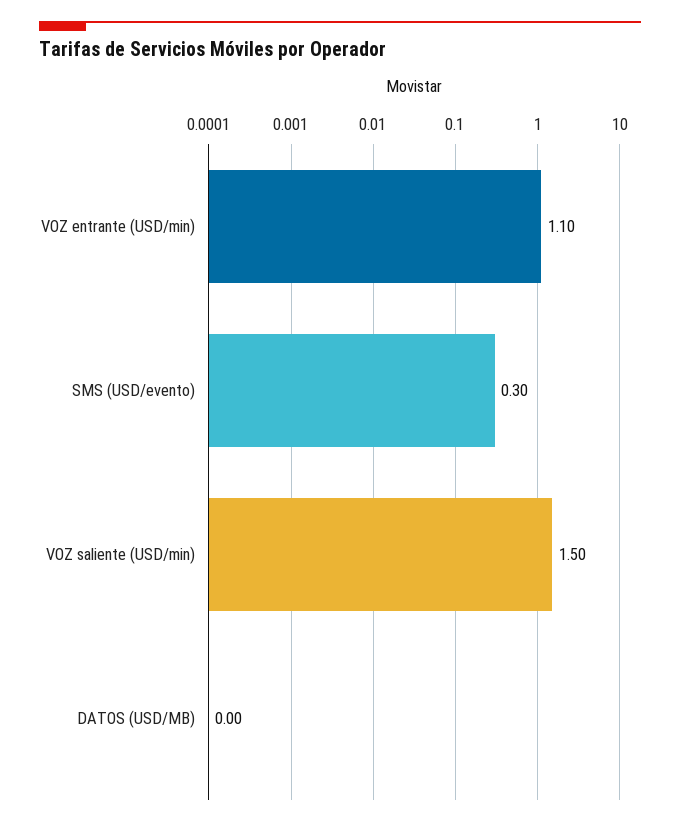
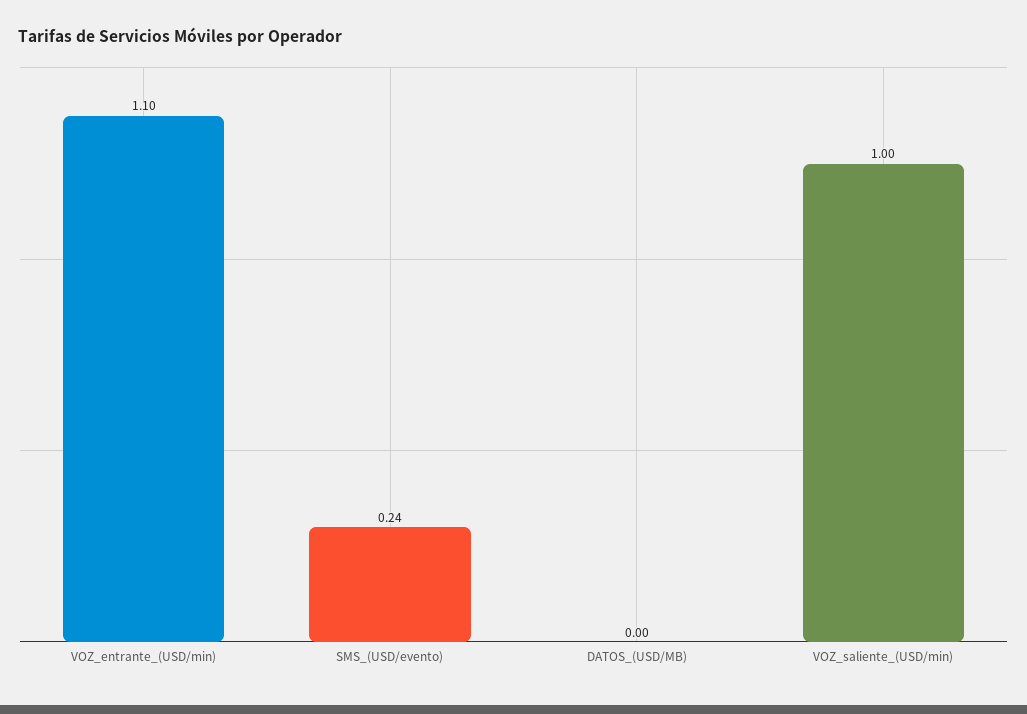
SMS (USD/evento): 0.3 -> 0.24
VOZ saliente (USD/min): 1.5 -> 1

